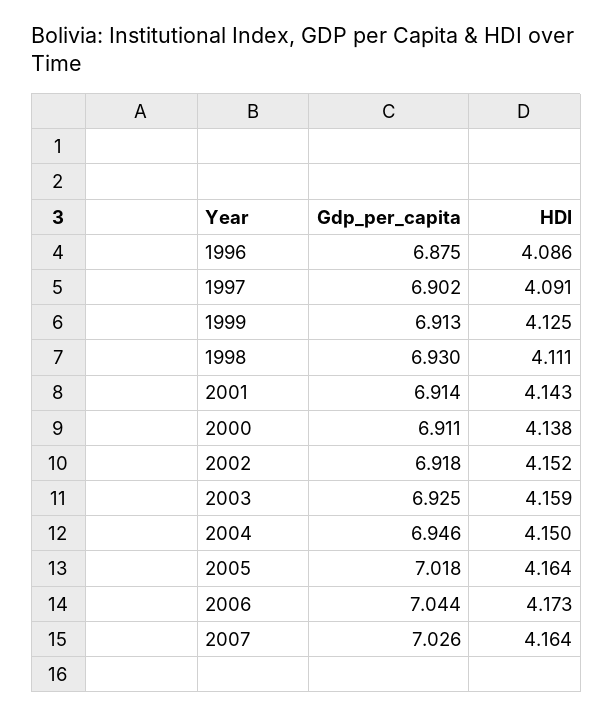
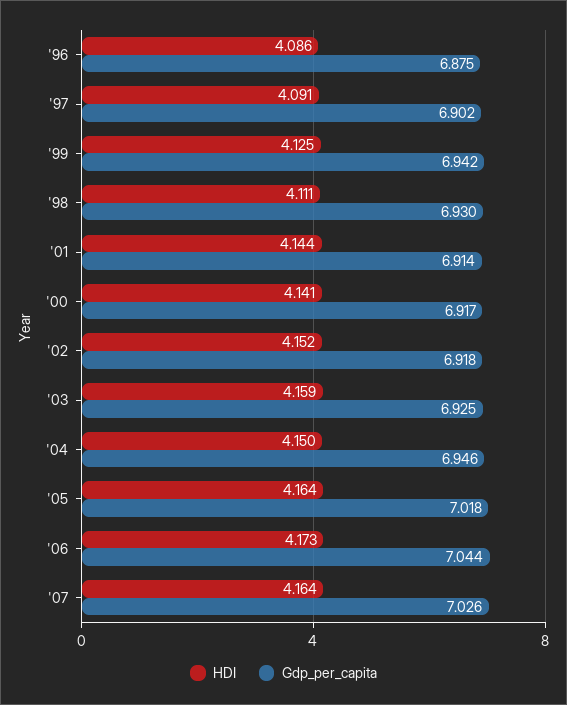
Gdp_per_capita, 1999: 6.913 -> 6.942
HDI, 2001: 4.143 -> 4.144
Gdp_per_capita, 2000: 6.911 -> 6.917
HDI, 2000: 4.138 -> 4.141

